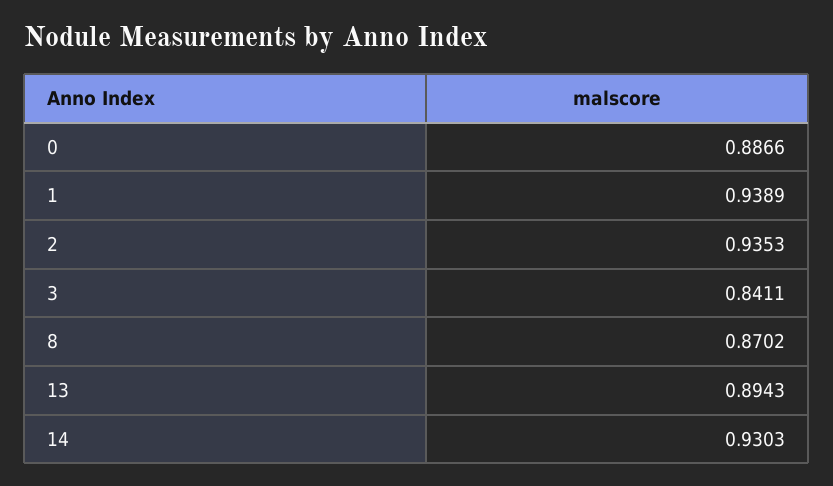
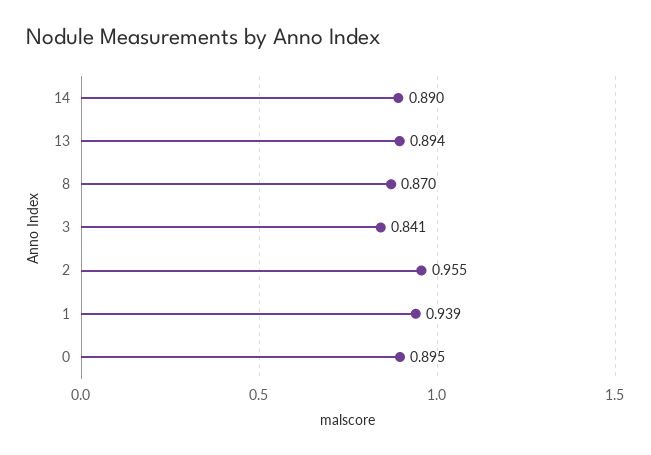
0: 0.8866 -> 0.895
2: 0.9353 -> 0.955
14: 0.9303 -> 0.89

